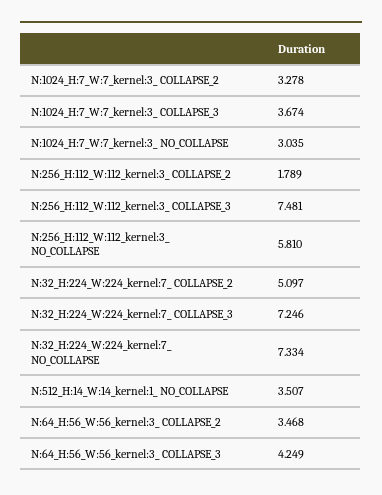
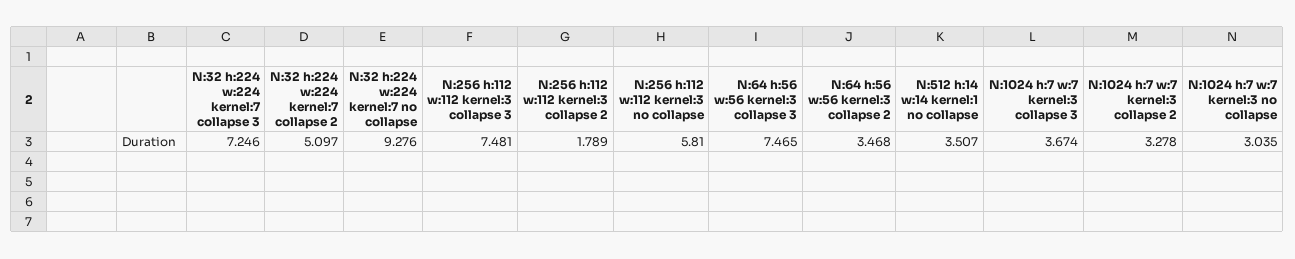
N:32_H:224_W:224_kernel:7_ NO_COLLAPSE: 7.334 -> 9.276
N:64_H:56_W:56_kernel:3_ COLLAPSE_3: 4.249 -> 7.465

